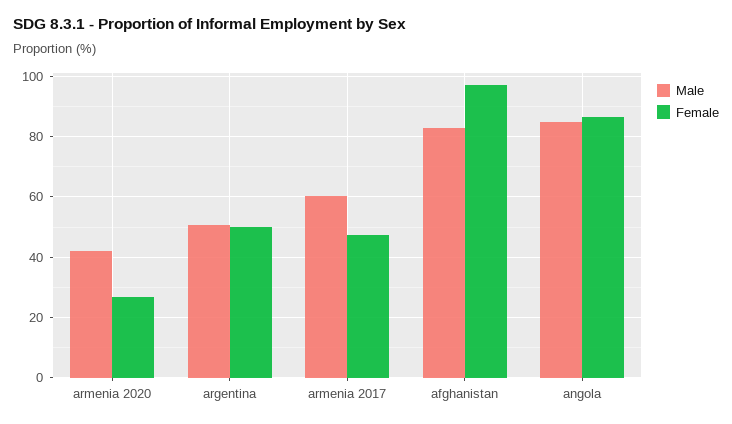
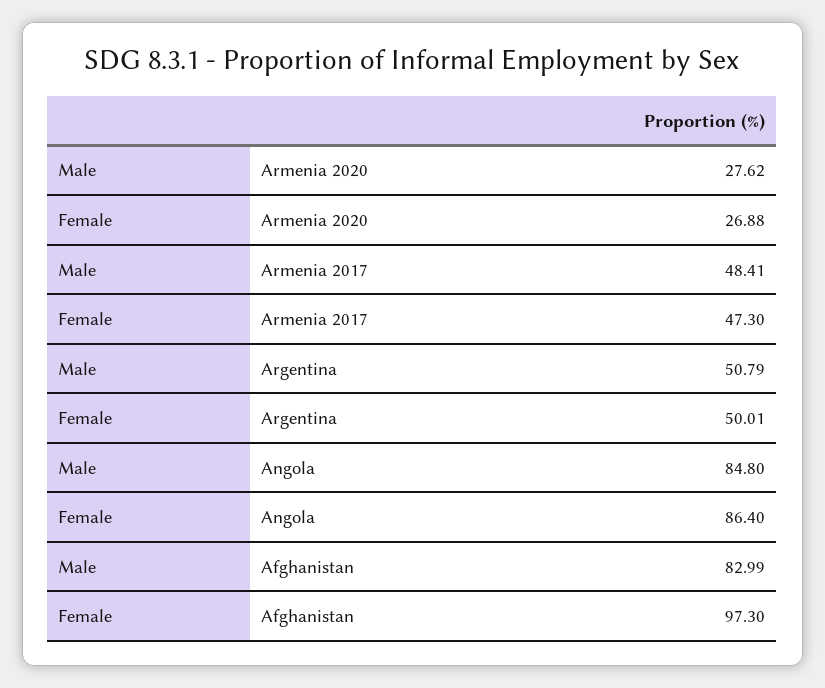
Male, armenia 2020: 42 -> 27.62
Male, armenia 2017: 60 -> 48.41

